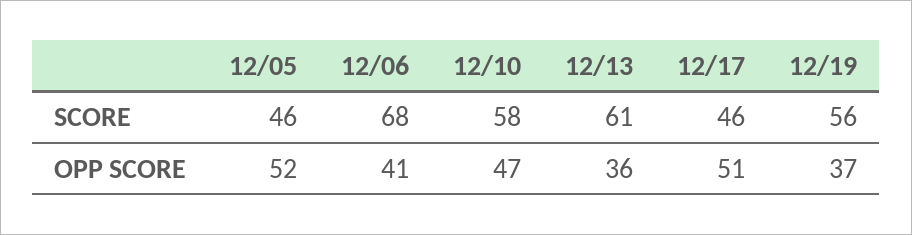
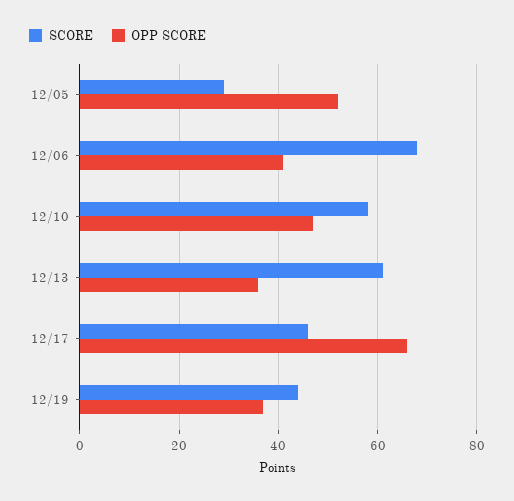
SCORE, 12/05: 46 -> 30
SCORE, 12/19: 56 -> 45
OPP SCORE, 12/17: 51 -> 65

